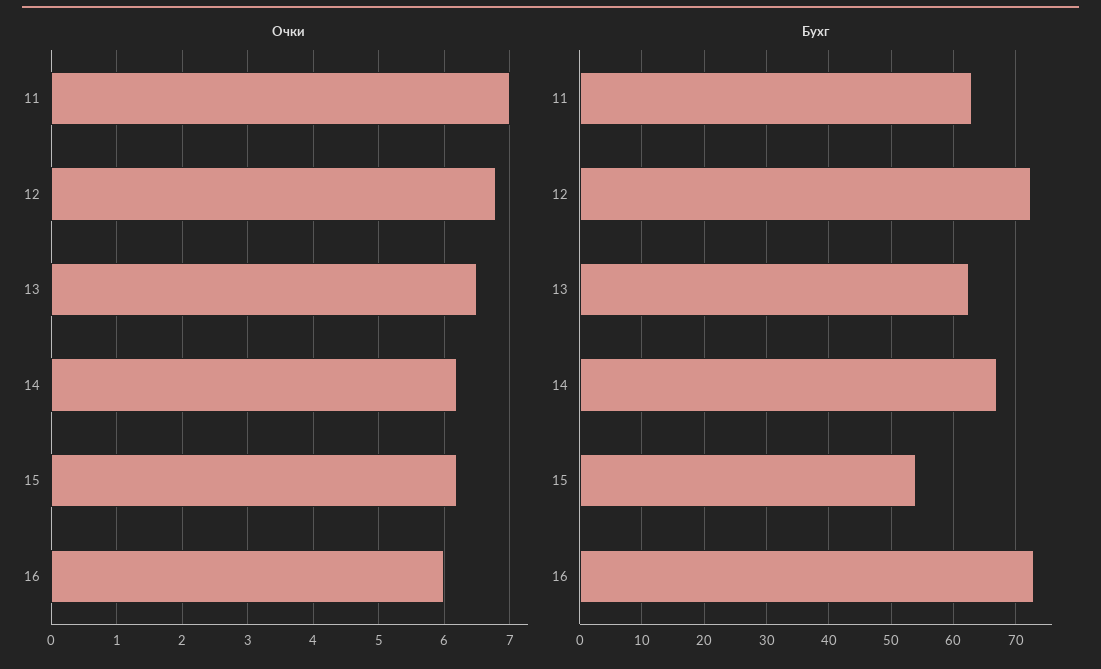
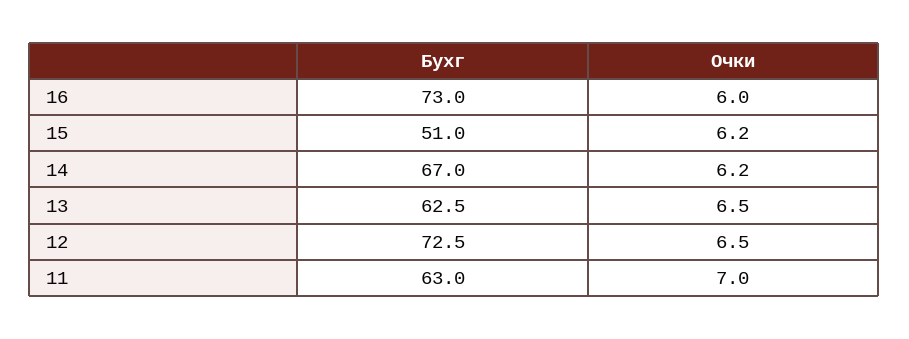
Очки, 12: 6.8 -> 6.5
Бухг, 15: 54 -> 51

